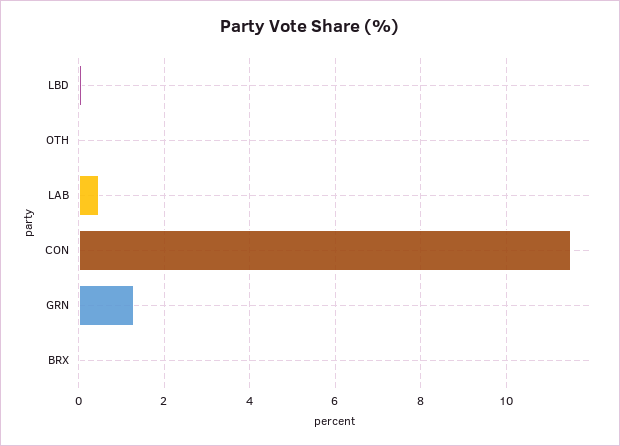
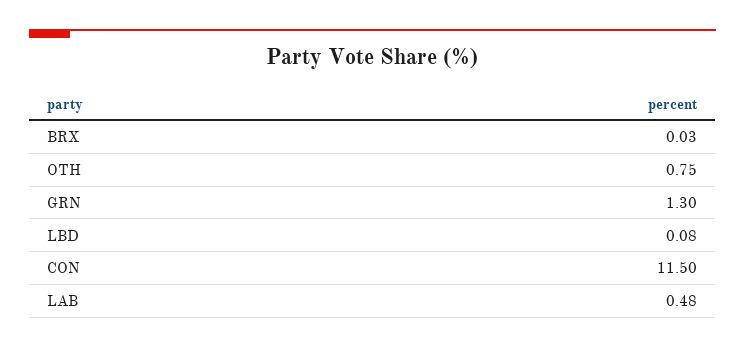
OTH: 0 -> 0.75

